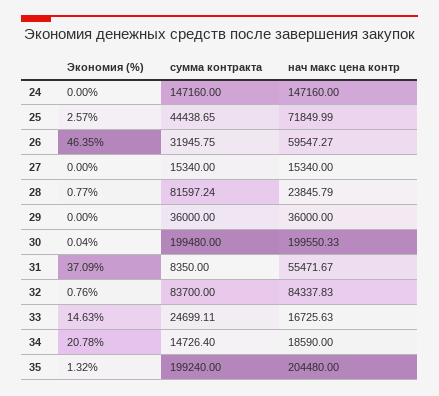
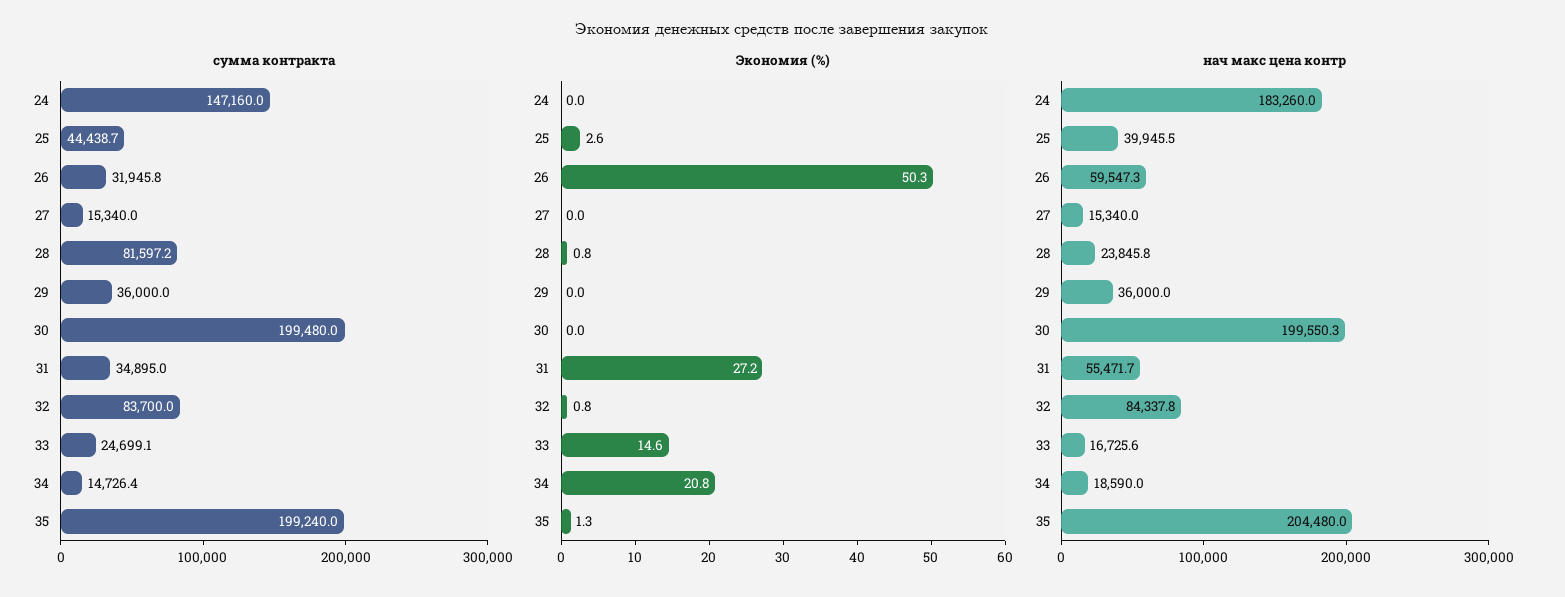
нач макс цена контр, 24: 147160 -> 183260
нач макс цена контр, 25: 71849.99 -> 39945.5
Экономия (%), 26: 46.35 -> 50.3
Экономия (%), 31: 37.09 -> 27.2
сумма контракта, 31: 8350 -> 34895

